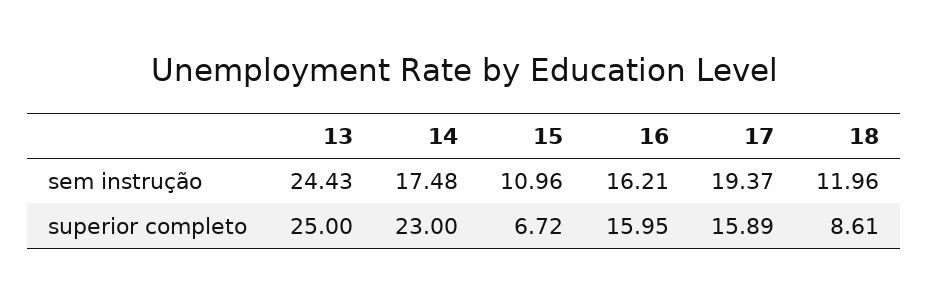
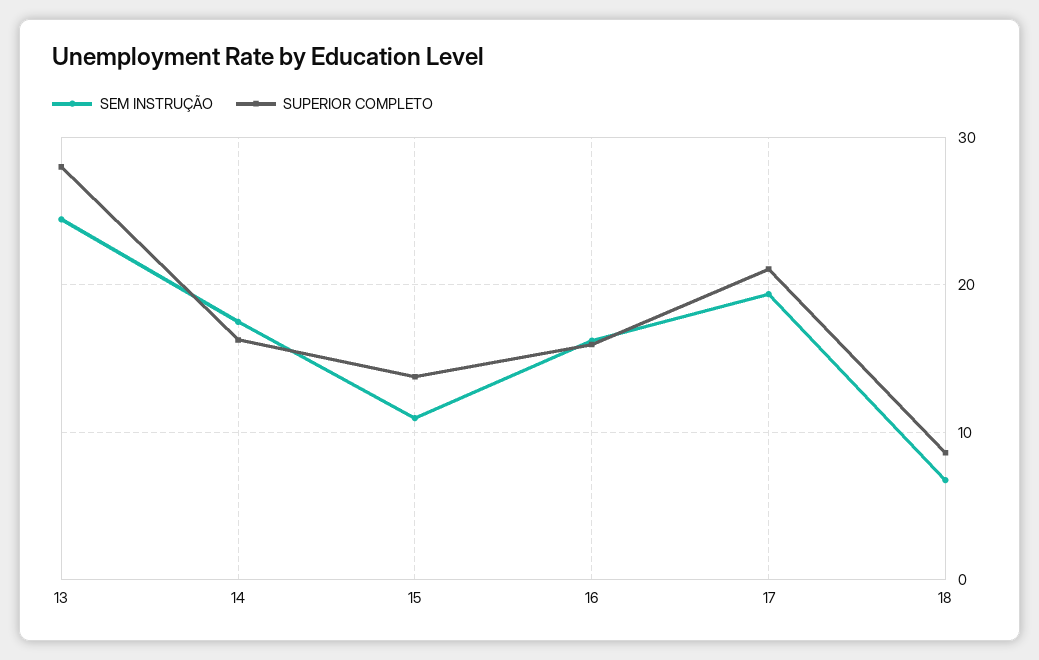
sem instrução, 18: 11.96 -> 7
superior completo, 13: 25 -> 28
superior completo, 14: 23 -> 16
superior completo, 15: 6.72 -> 14
superior completo, 17: 15.89 -> 21

